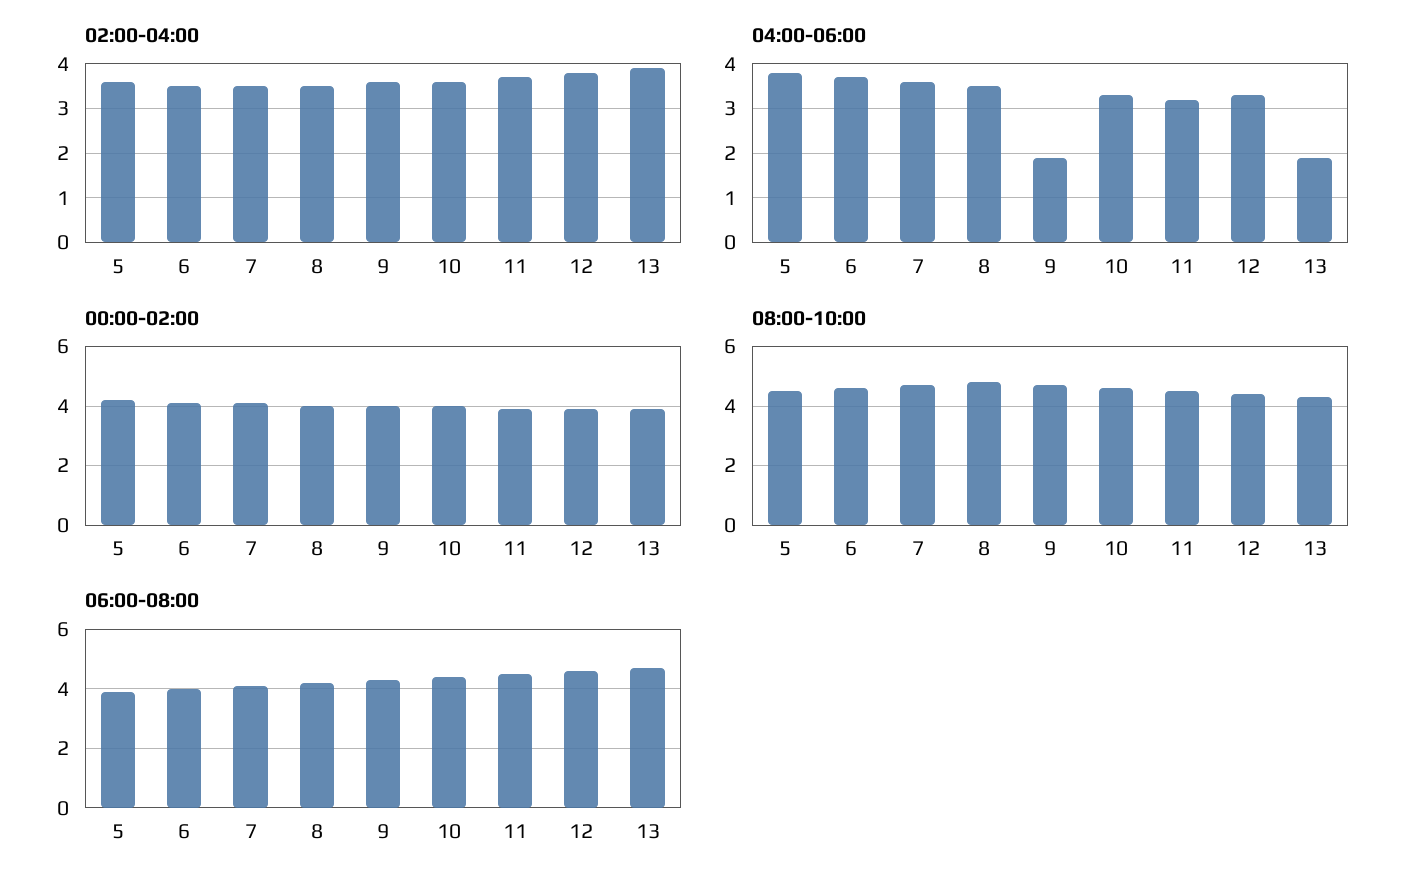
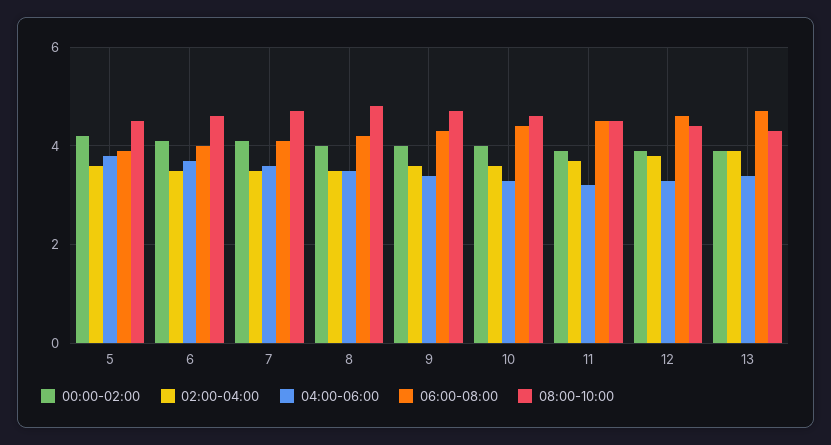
04:00-06:00, 9: 2 -> 3.5
04:00-06:00, 13: 2 -> 3.5

